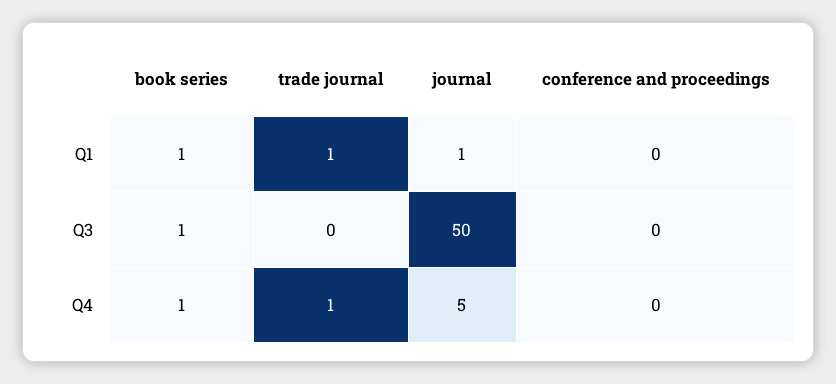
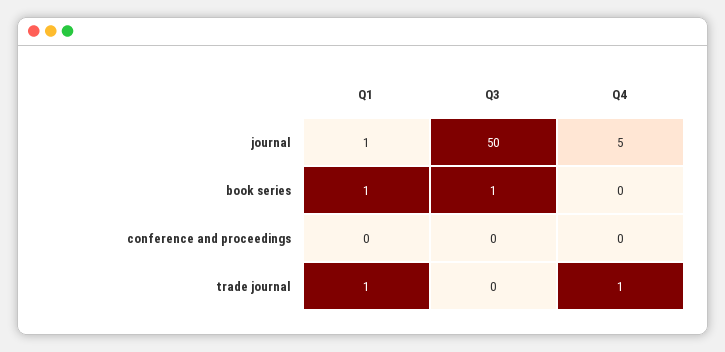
book series, Q4: 1 -> 0

